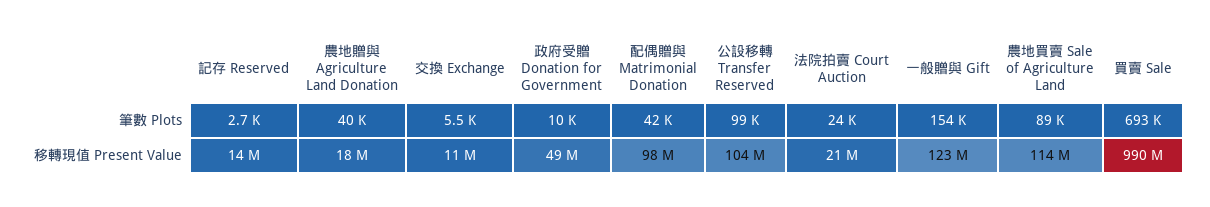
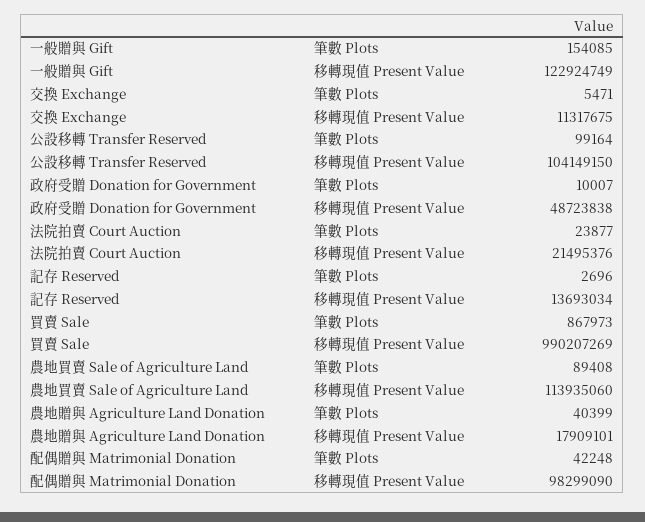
買賣 Sale, 筆數 Plots: 693000 -> 867973

